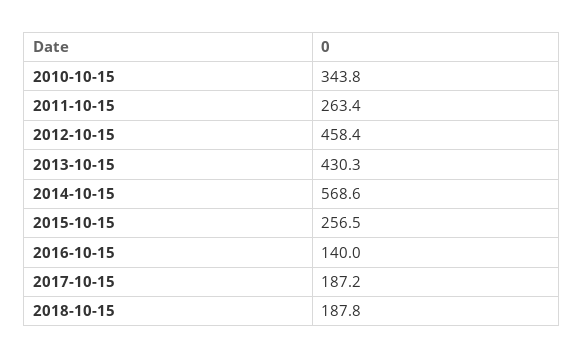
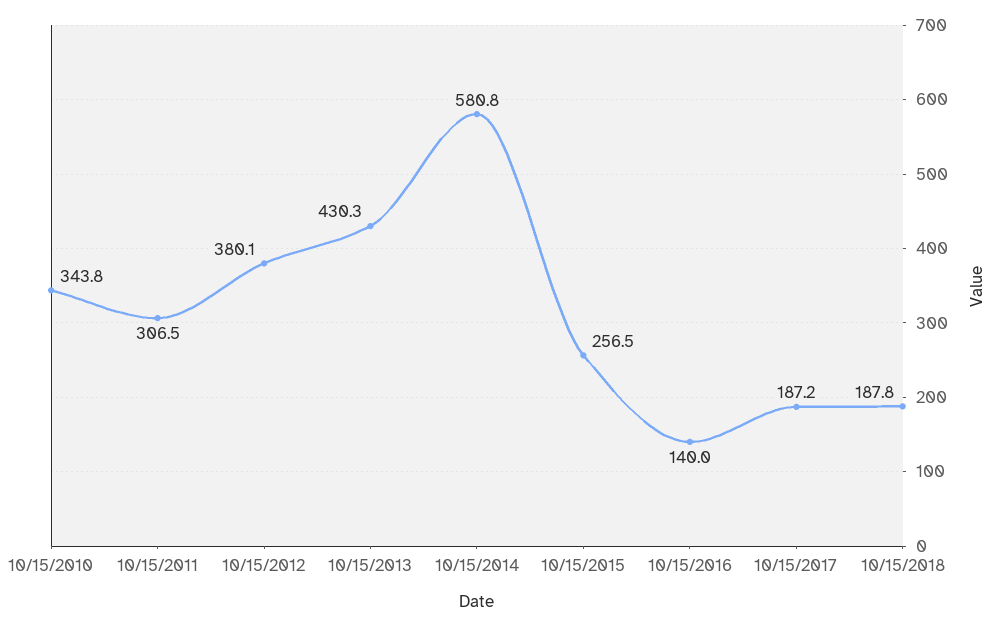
2011-10-15: 263.4 -> 306.5
2012-10-15: 458.4 -> 380.1
2014-10-15: 568.6 -> 580.8

